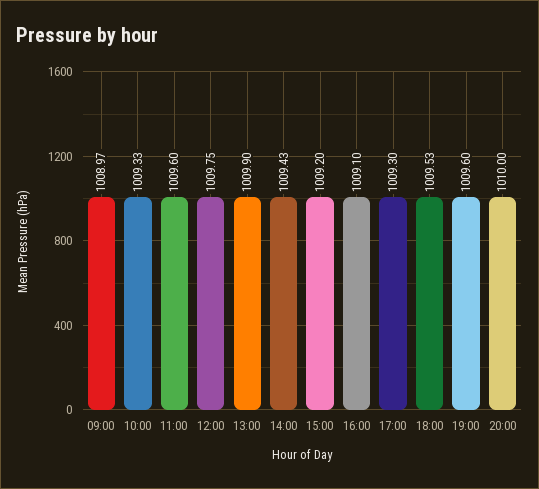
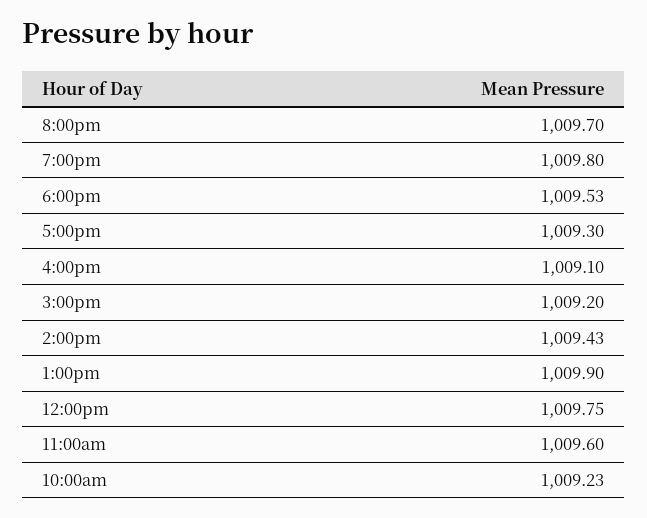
09:00: 1008.97 -> none
10:00: 1009.33 -> 1009.23
19:00: 1009.6 -> 1009.8
20:00: 1010 -> 1009.7

